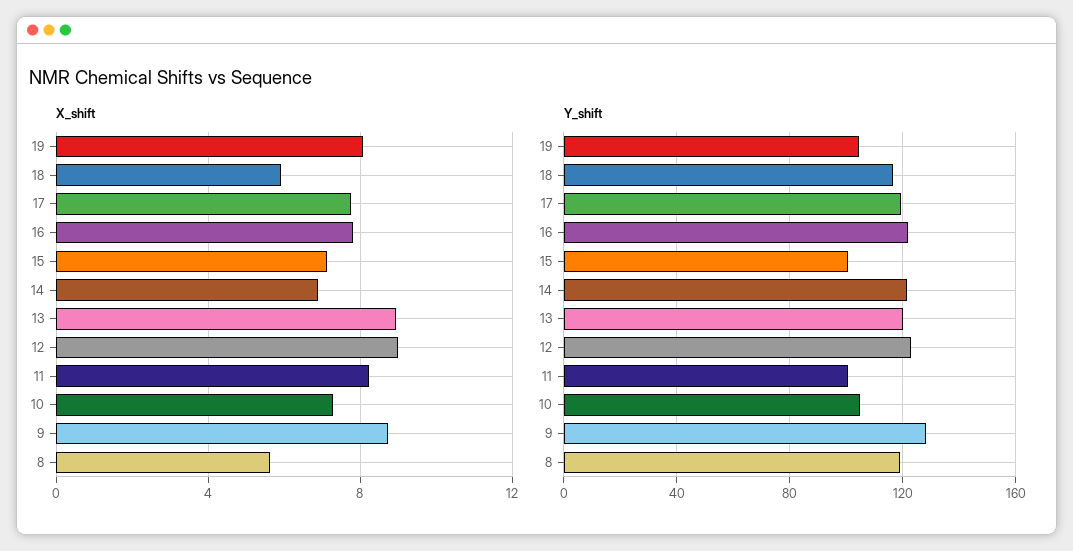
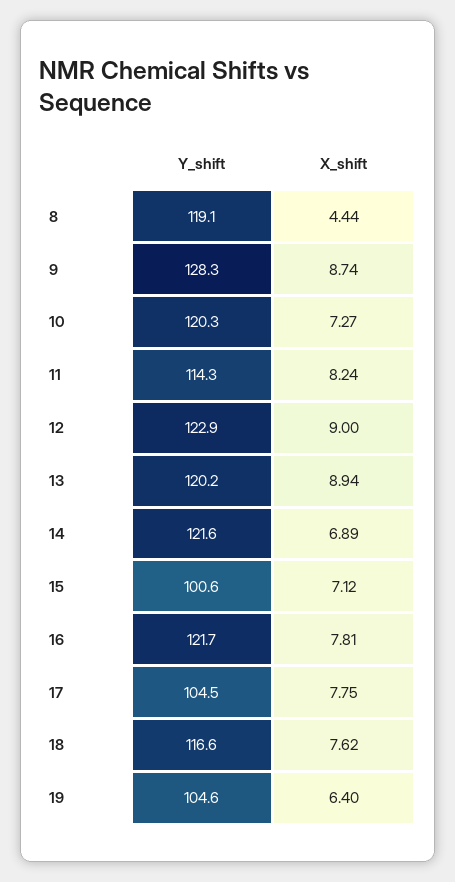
X_shift, 19: 8 -> 6.4
X_shift, 18: 6 -> 7.62
X_shift, 8: 5.5 -> 4.44
Y_shift, 17: 120 -> 104.5
Y_shift, 11: 100 -> 114.3
Y_shift, 10: 105 -> 120.3

